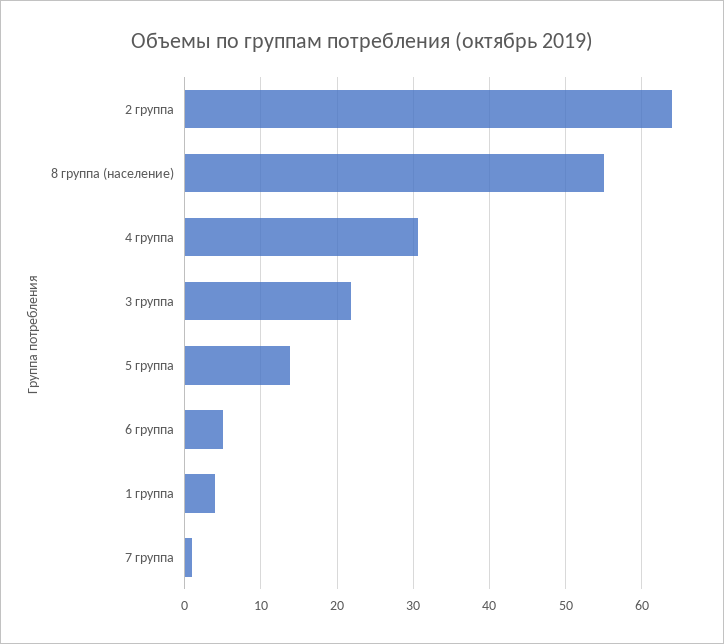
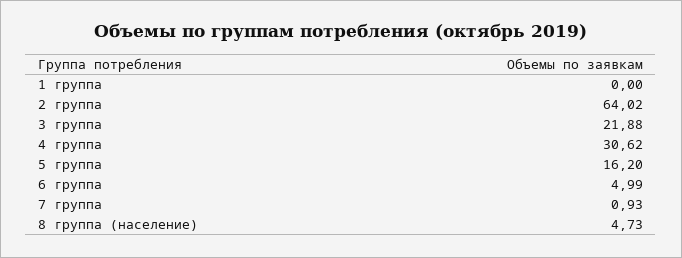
8 группа (население): 55 -> 4.73
5 группа: 14 -> 16.2
1 группа: 4 -> 0

